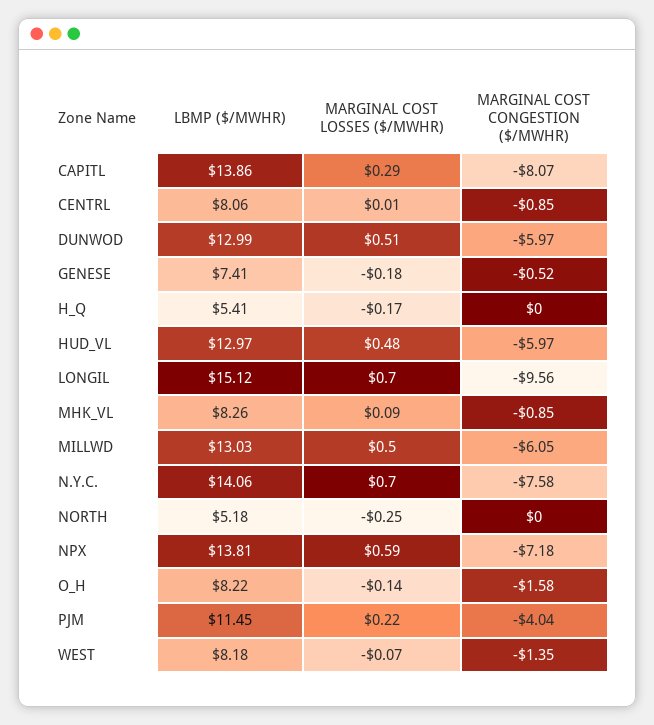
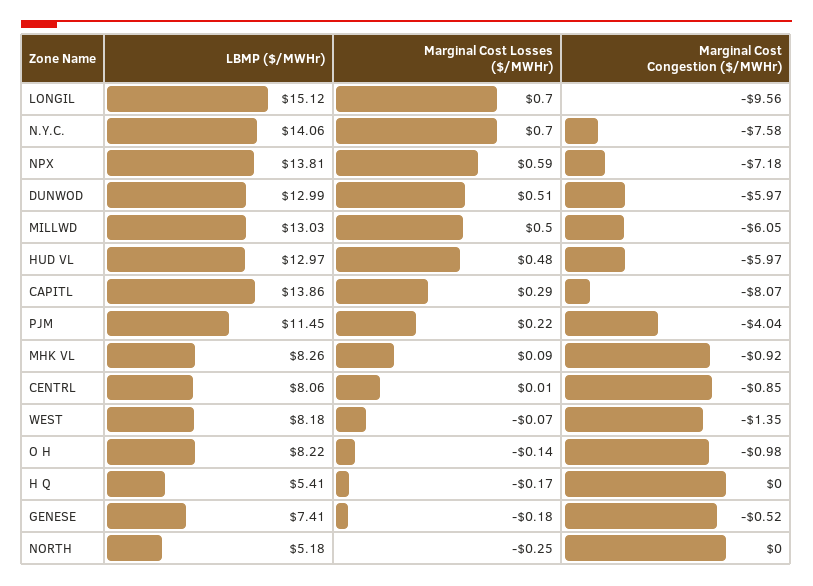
MARGINAL COST CONGESTION ($/MWHR), MHK_VL: -0.85 -> -0.92
MARGINAL COST CONGESTION ($/MWHR), O_H: -1.58 -> -0.98

